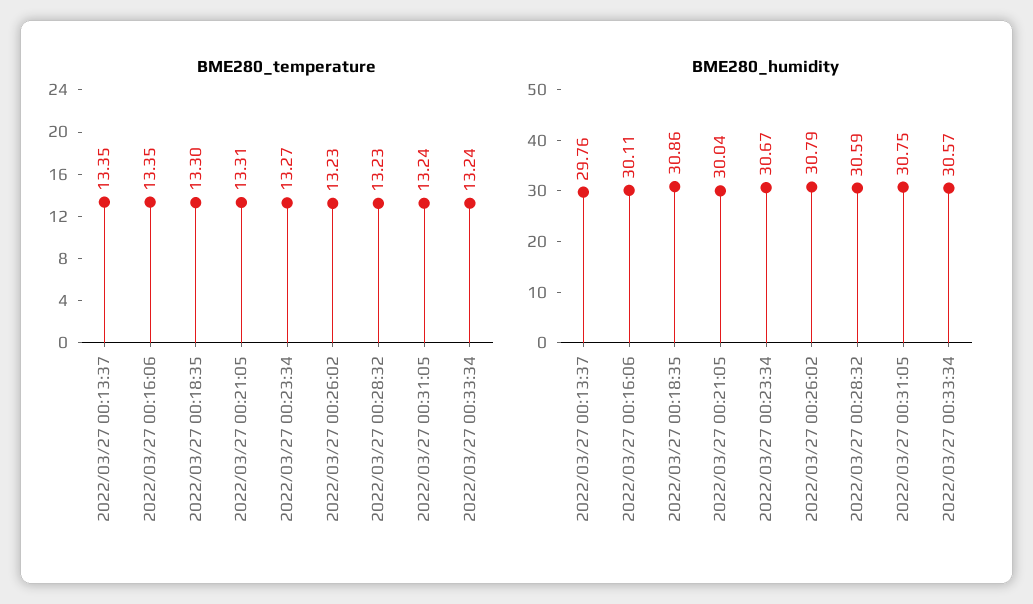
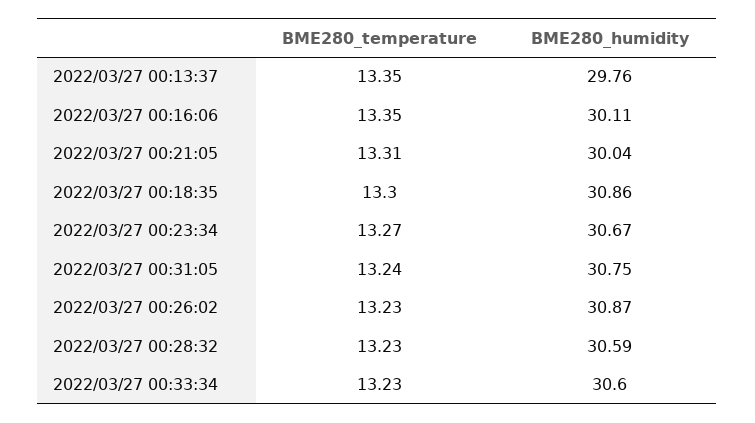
BME280_temperature, 2022/03/27 00:33:34: 13.24 -> 13.23
BME280_humidity, 2022/03/27 00:26:02: 30.79 -> 30.87
BME280_humidity, 2022/03/27 00:33:34: 30.57 -> 30.6

